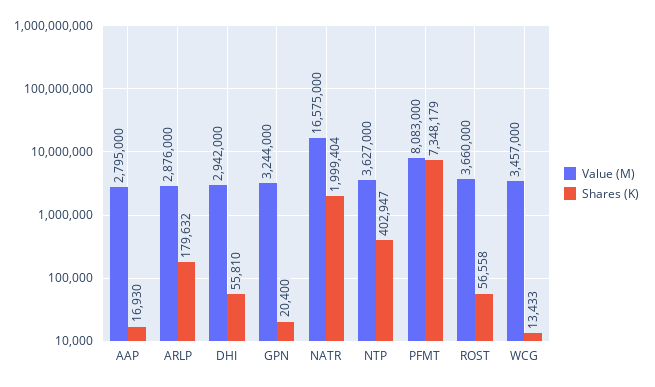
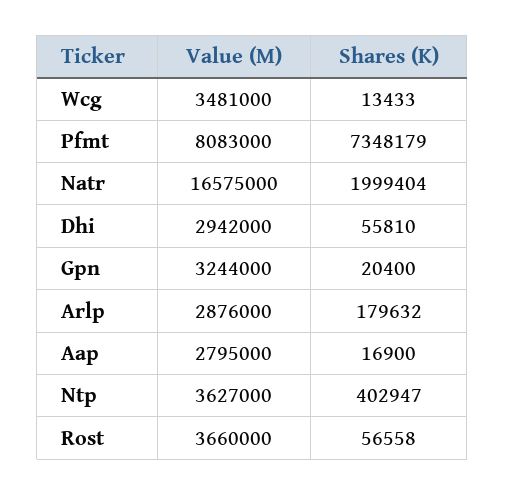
Shares (K), AAP: 16930 -> 16900
Value (M), WCG: 3457000 -> 3481000

